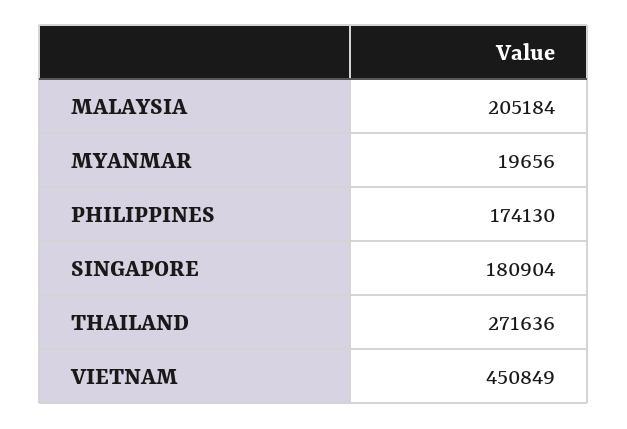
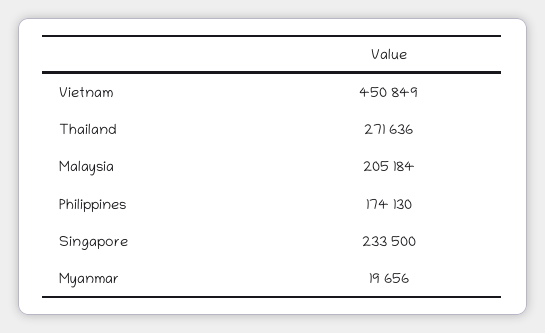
SINGAPORE: 180904 -> 233500

